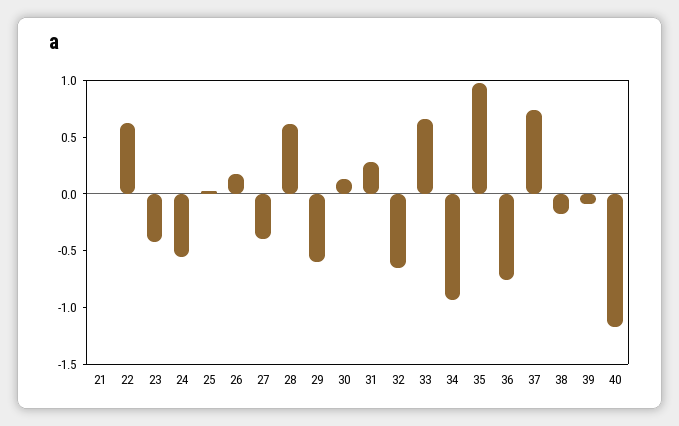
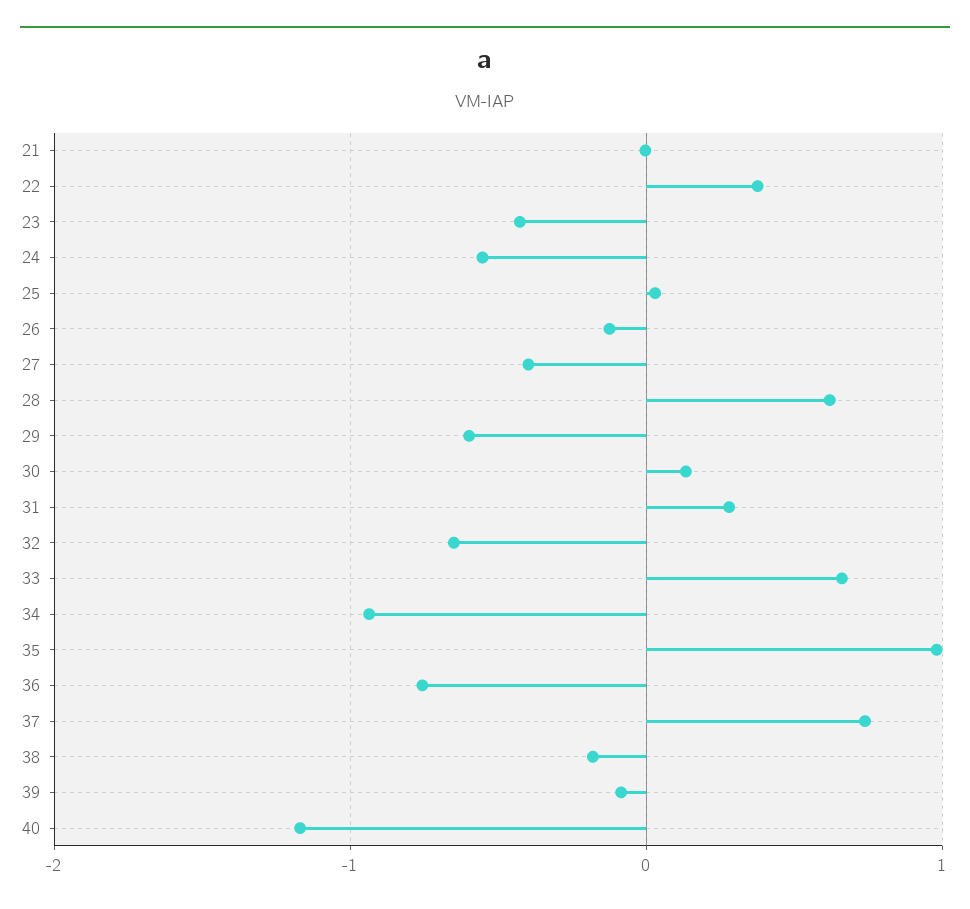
22: 0.6 -> 0.4
26: 0.2 -> -0.1

